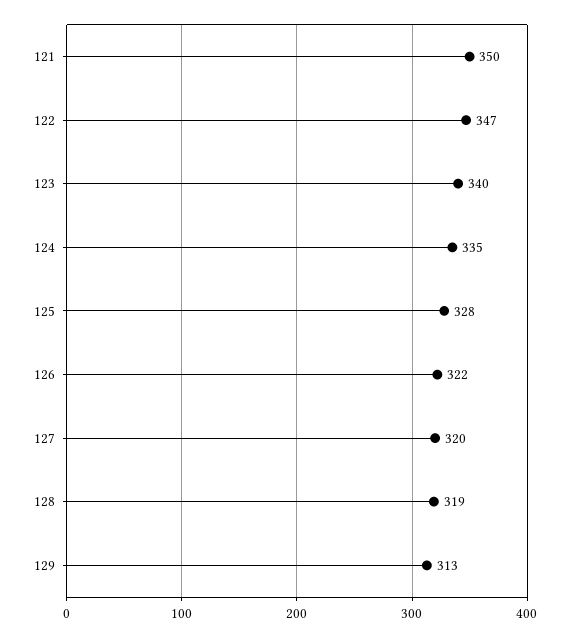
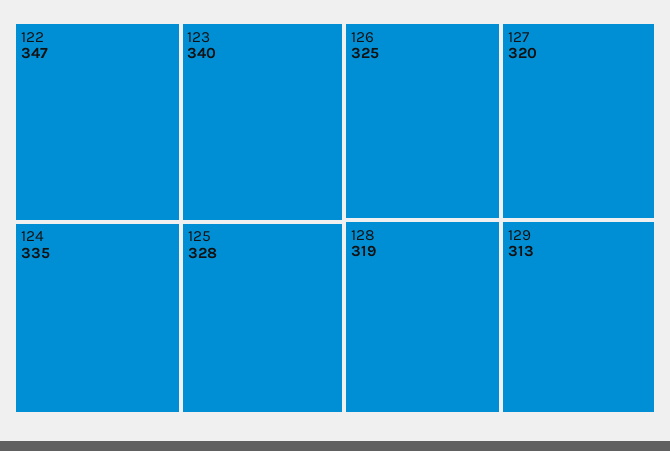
121: 350 -> none
126: 322 -> 325

